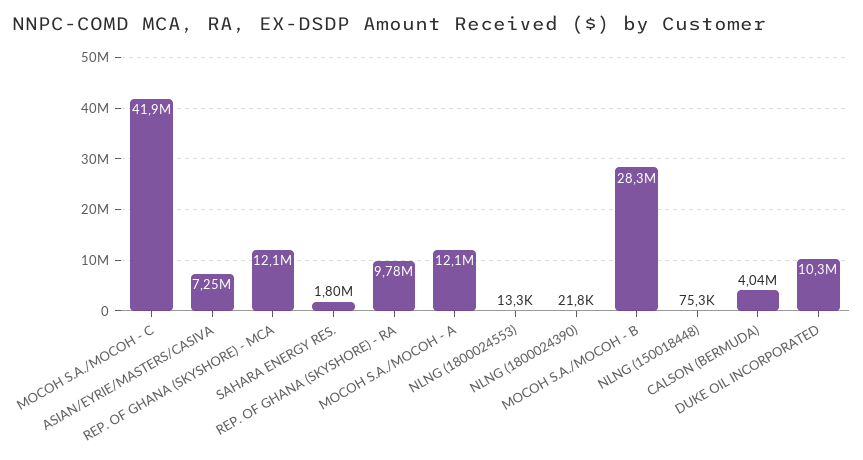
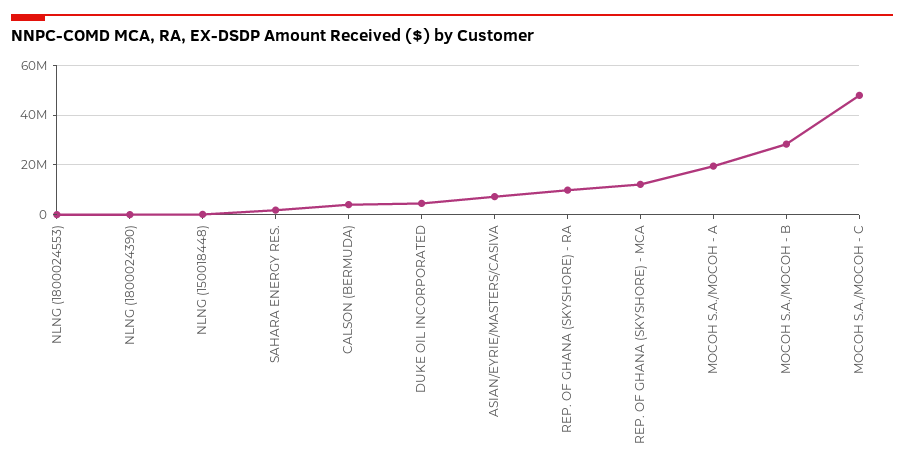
MOCOH S.A./MOCOH - C: 41900000 -> 47500000
MOCOH S.A./MOCOH - A: 12100000 -> 20000000
DUKE OIL INCORPORATED: 10300000 -> 5000000

